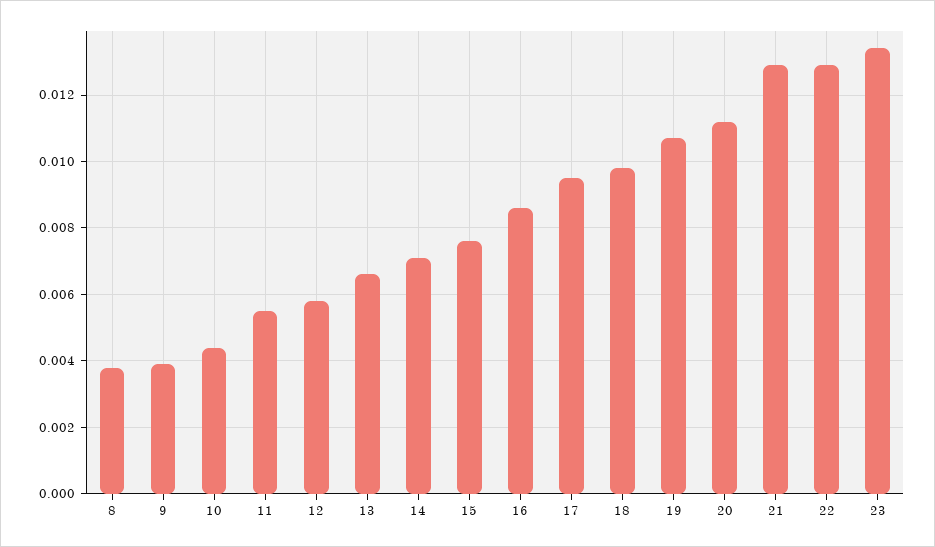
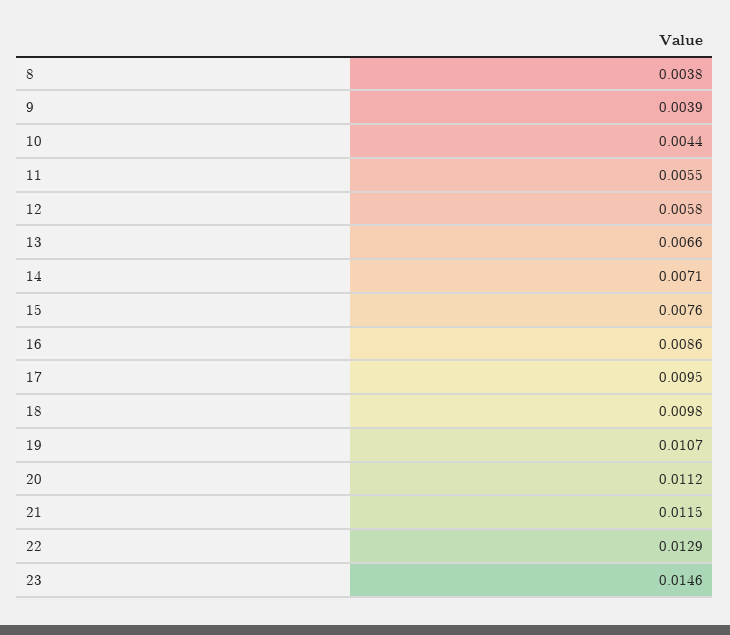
21: 0.013 -> 0.0115
23: 0.0135 -> 0.0146

